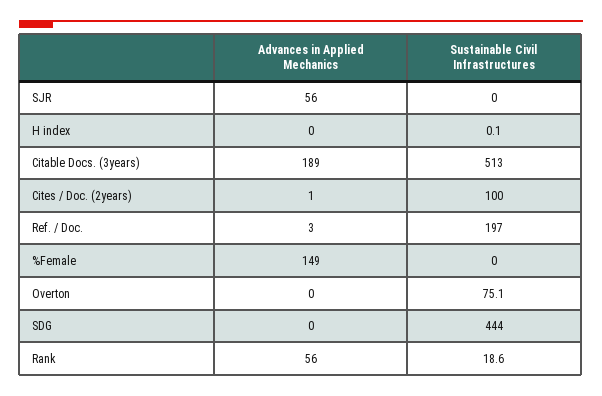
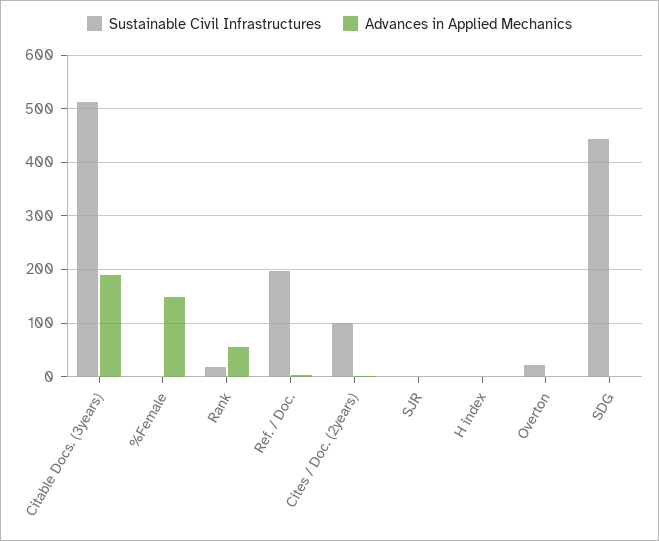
Advances in Applied Mechanics, SJR: 56 -> 0
Sustainable Civil Infrastructures, Overton: 75.1 -> 20

